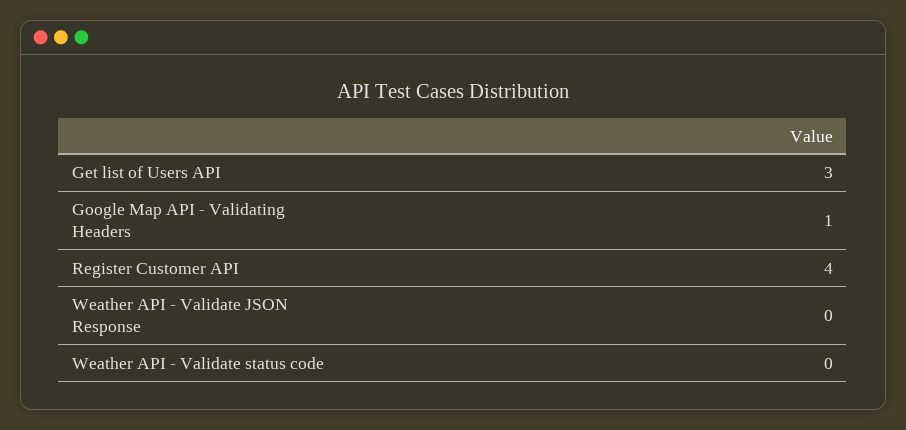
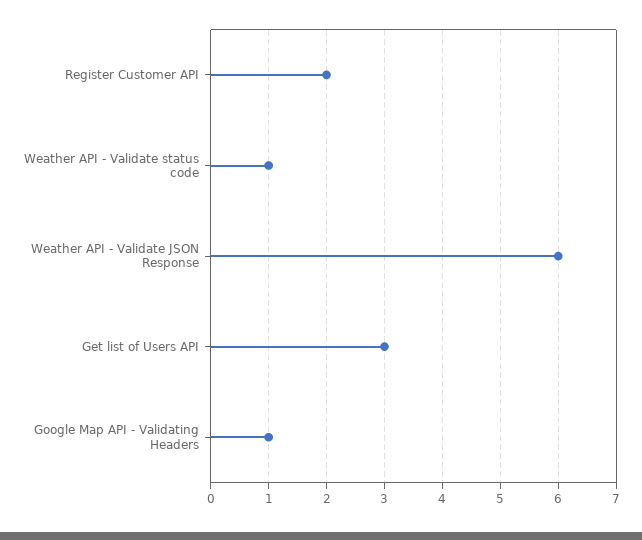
Register Customer API: 4 -> 2
Weather API - Validate JSON Response: 0 -> 6
Weather API - Validate status code: 0 -> 1

